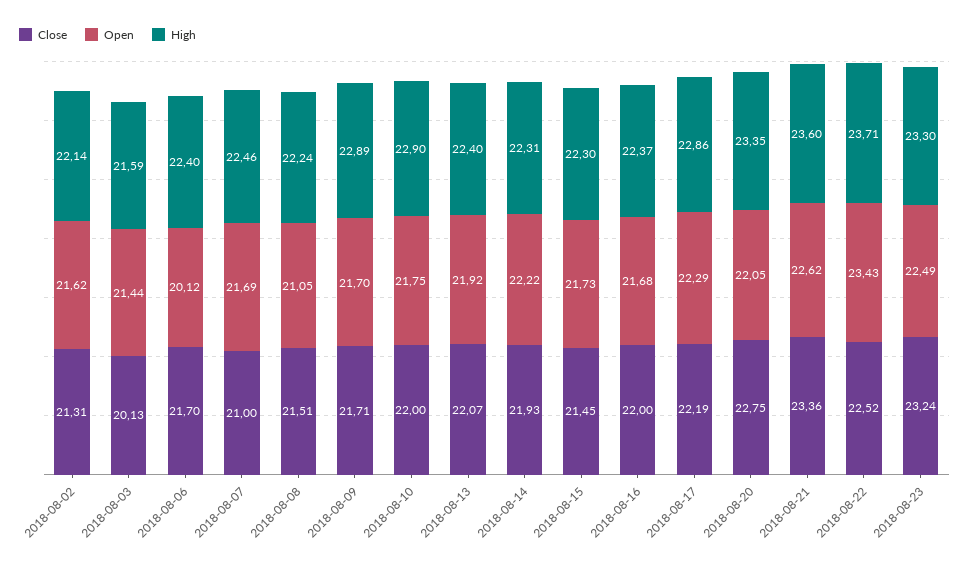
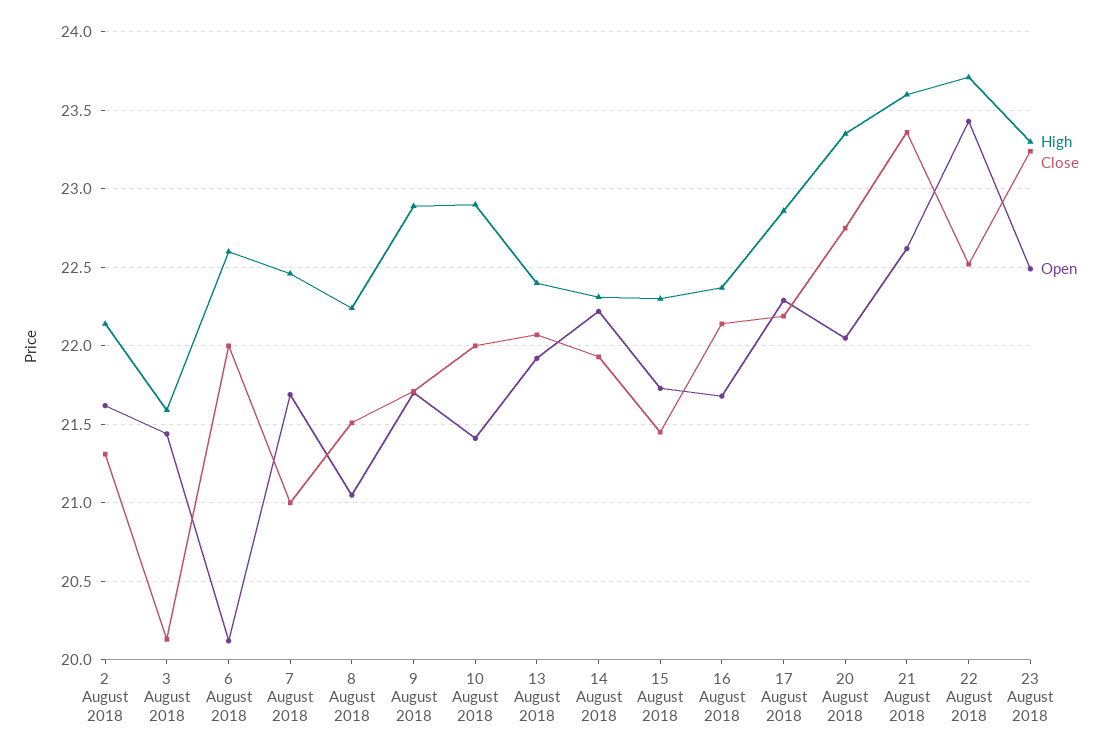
Close, 2018-08-06: 21.7 -> 22
High, 2018-08-06: 22.4 -> 22.6
Open, 2018-08-10: 21.75 -> 21.4
Close, 2018-08-16: 22 -> 22.15

